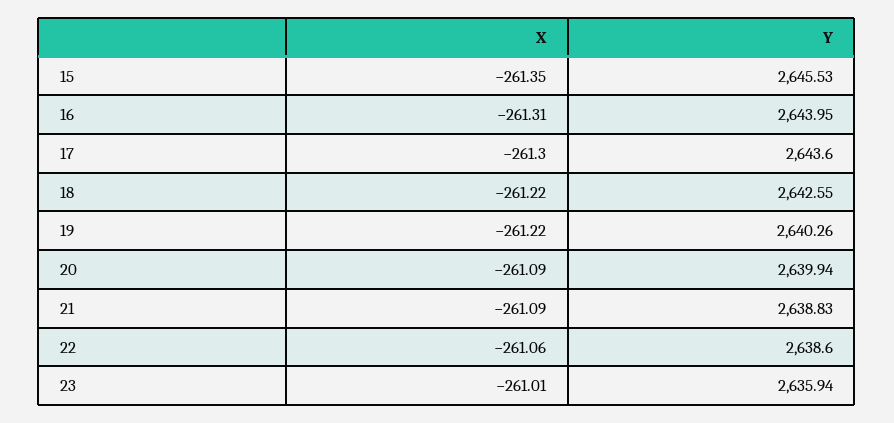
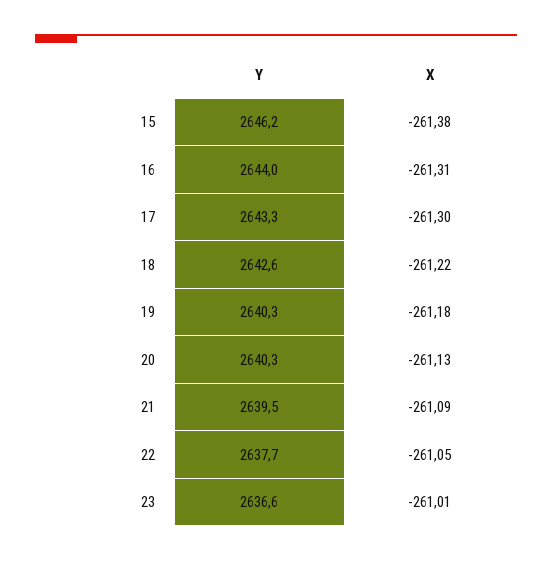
X, 15: -261.35 -> -261.38
Y, 15: 2645.53 -> 2646.2
Y, 17: 2643.6 -> 2643.3
X, 19: -261.22 -> -261.18
X, 20: -261.09 -> -261.13
Y, 20: 2639.94 -> 2640.3
Y, 21: 2638.83 -> 2639.5
X, 22: -261.06 -> -261.05
Y, 22: 2638.6 -> 2637.7
Y, 23: 2635.94 -> 2636.6

